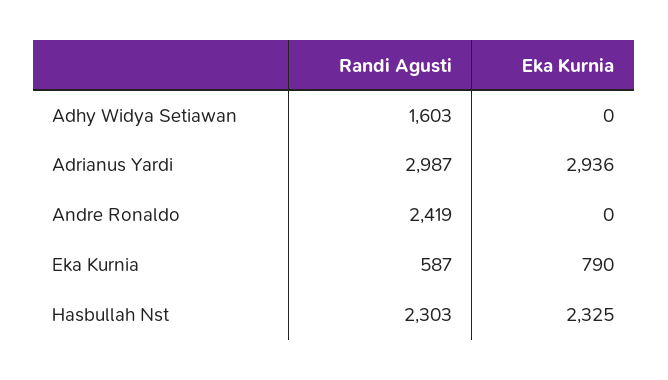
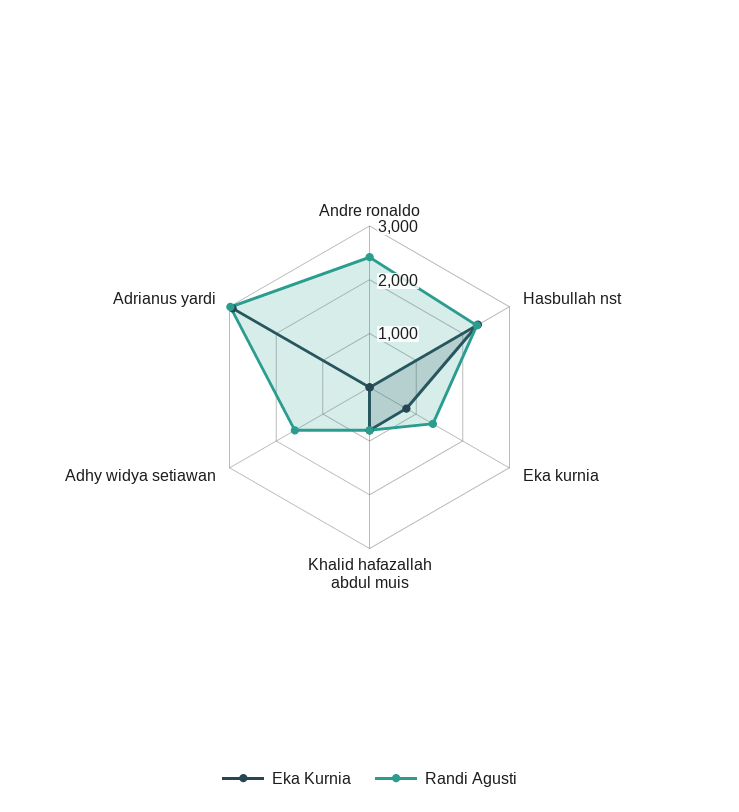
Randi Agusti, Eka Kurnia: 587 -> 1400
Eka Kurnia, Khalid hafazallah abdul muis: none -> 800
Randi Agusti, Khalid hafazallah abdul muis: none -> 800

